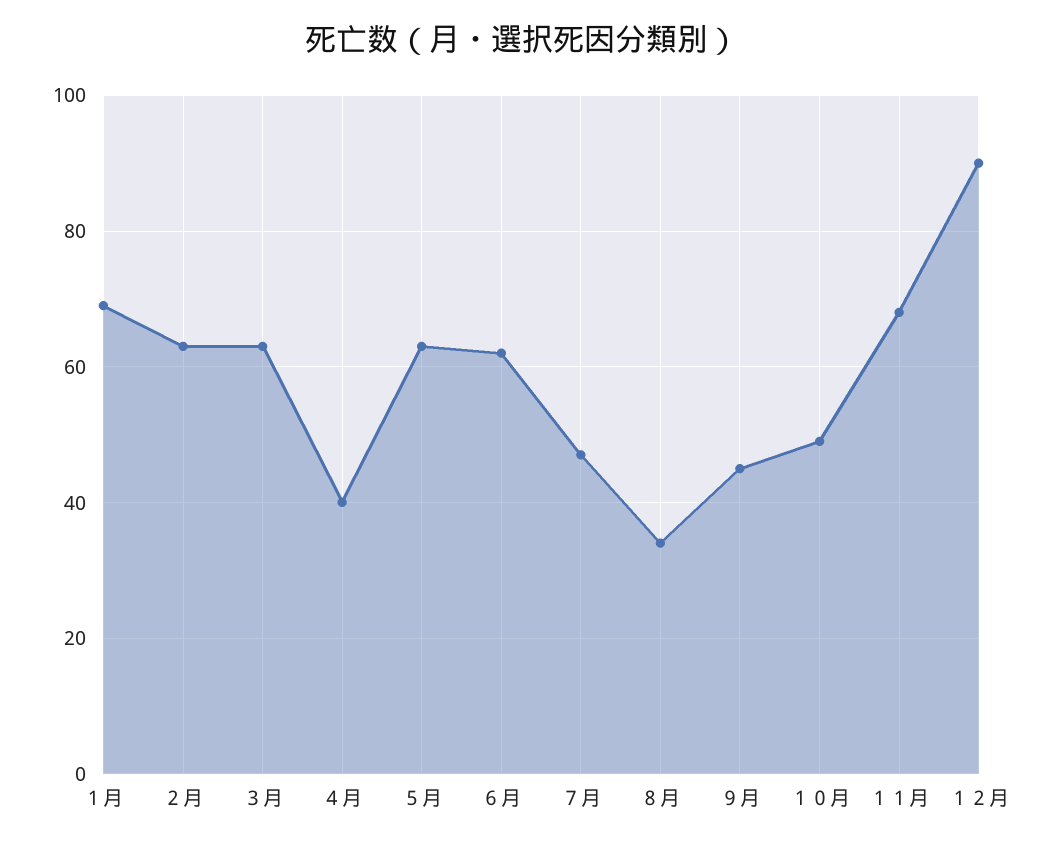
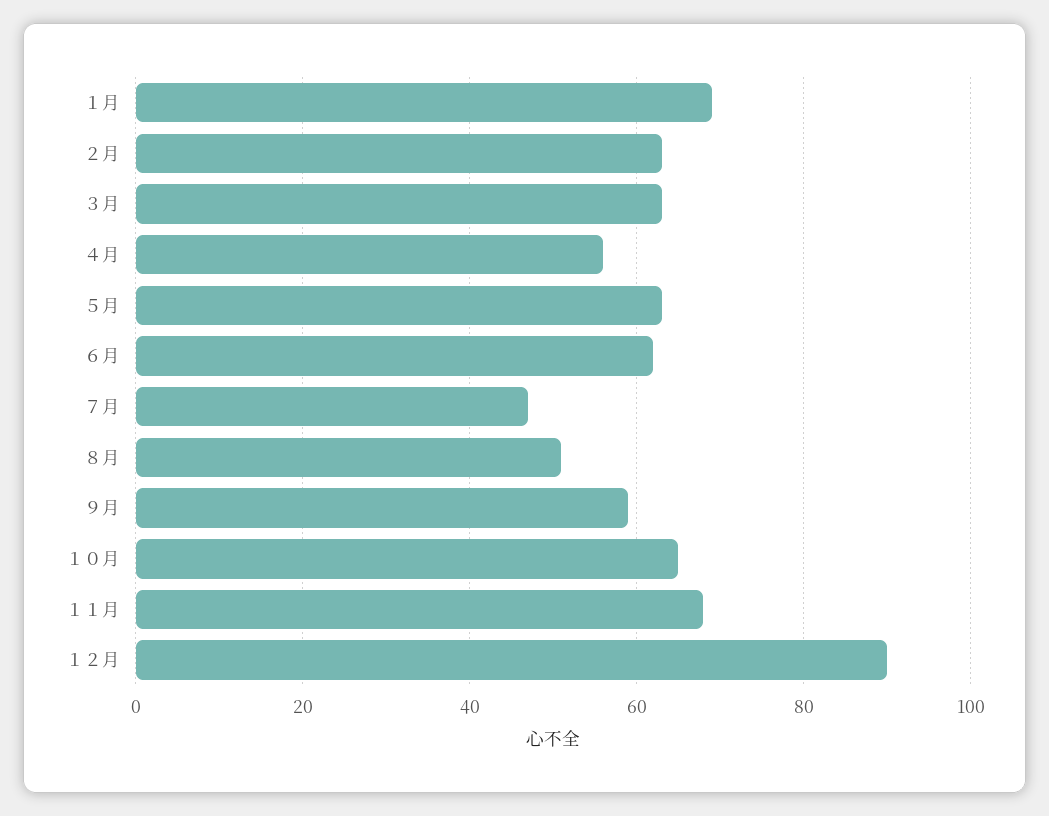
４月: 40 -> 55
８月: 35 -> 50
９月: 45 -> 60
１０月: 50 -> 65

